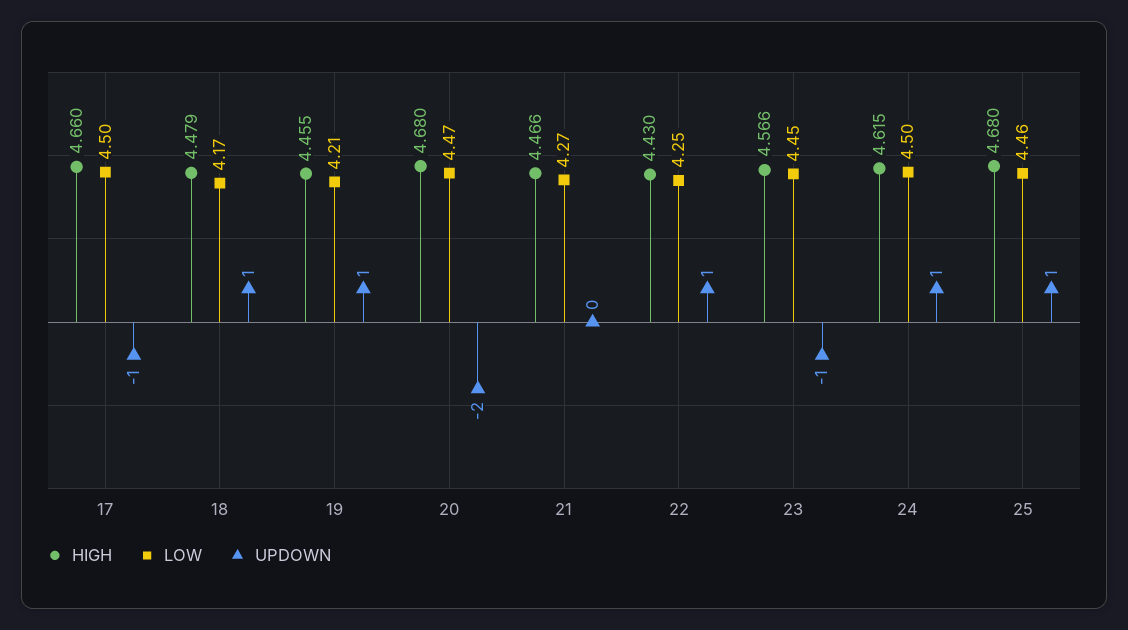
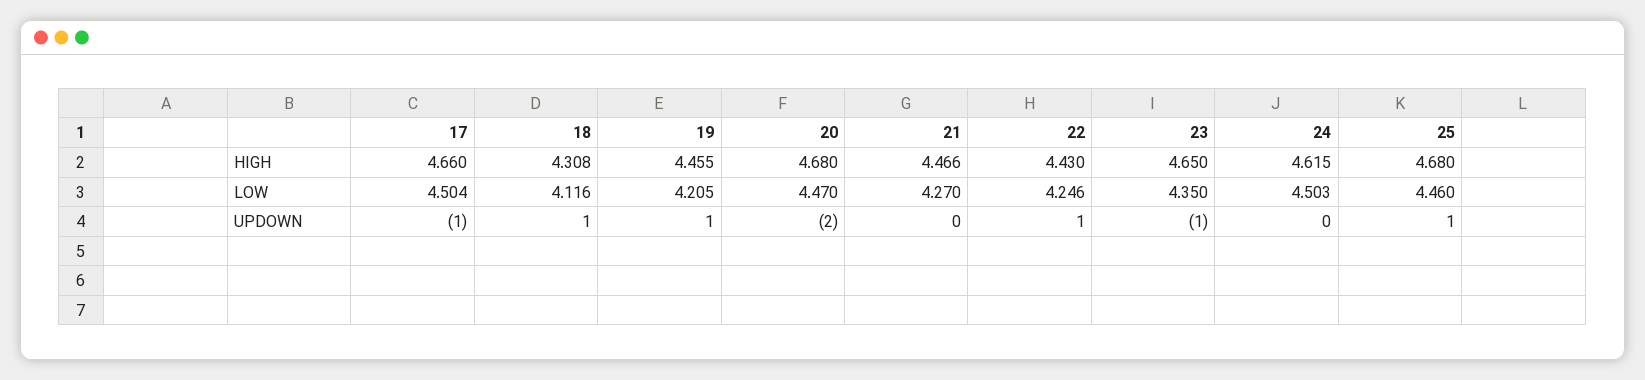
HIGH, 18: 4.479 -> 4.308
LOW, 18: 4.17 -> 4.116
HIGH, 23: 4.566 -> 4.65
LOW, 23: 4.45 -> 4.35
UPDOWN, 24: 1 -> 0

